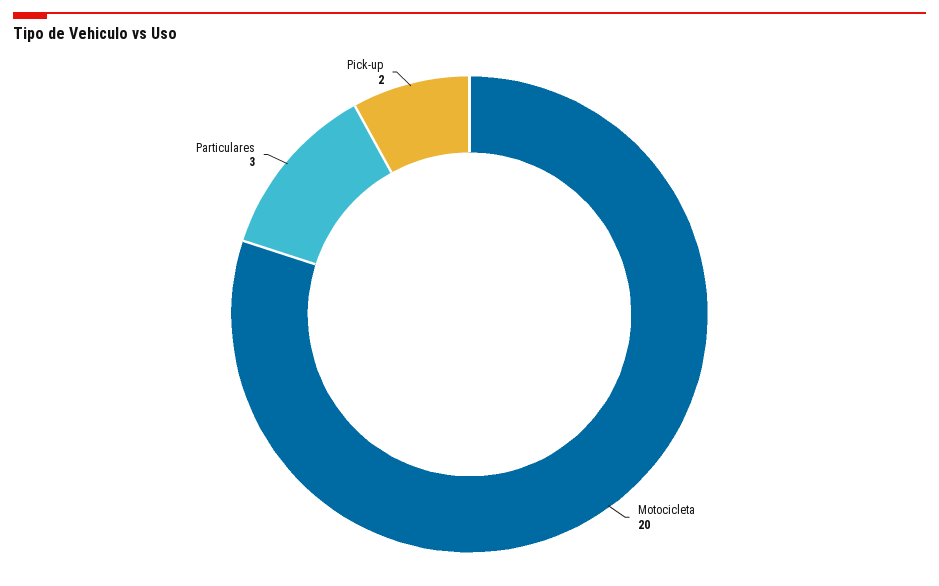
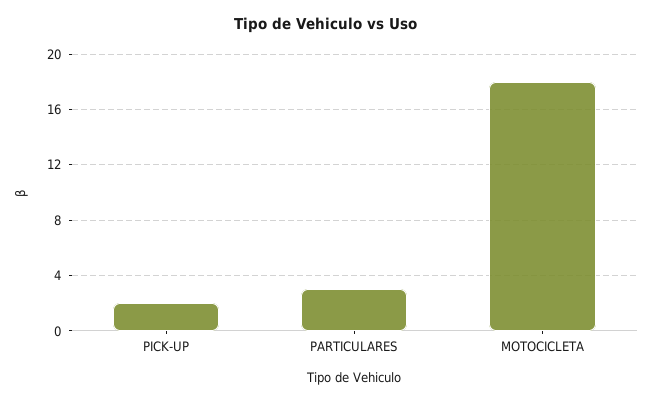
Motocicleta: 20 -> 18

